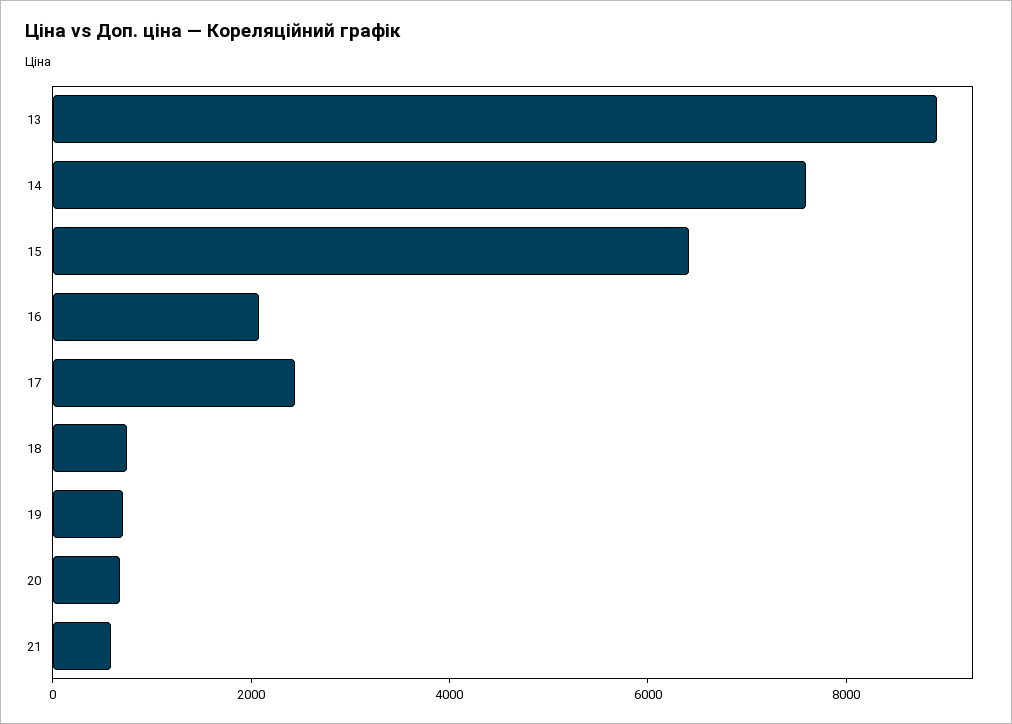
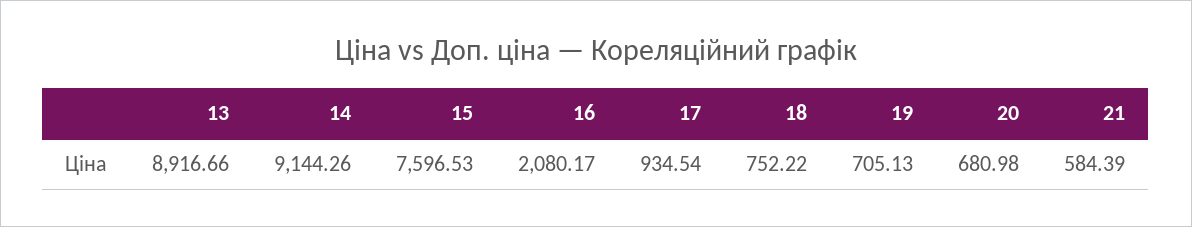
14: 7500 -> 9144.26
15: 6500 -> 7596.53
17: 2500 -> 934.54

